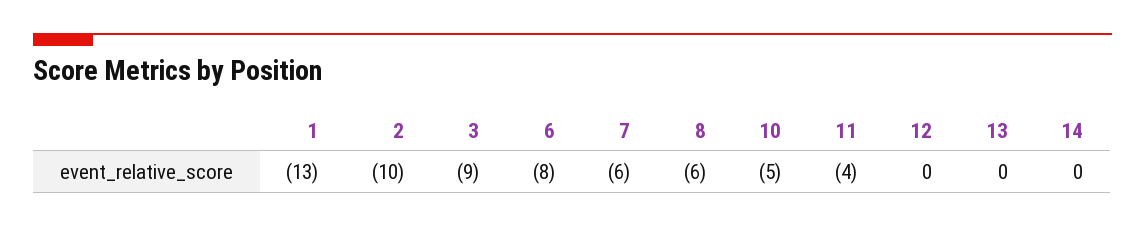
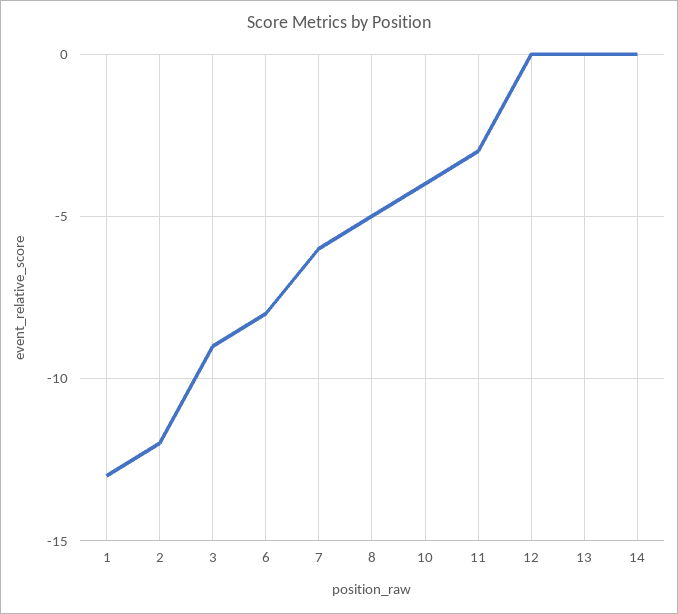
2: -10 -> -12
8: -6 -> -5
10: -5 -> -4
11: -4 -> -3

